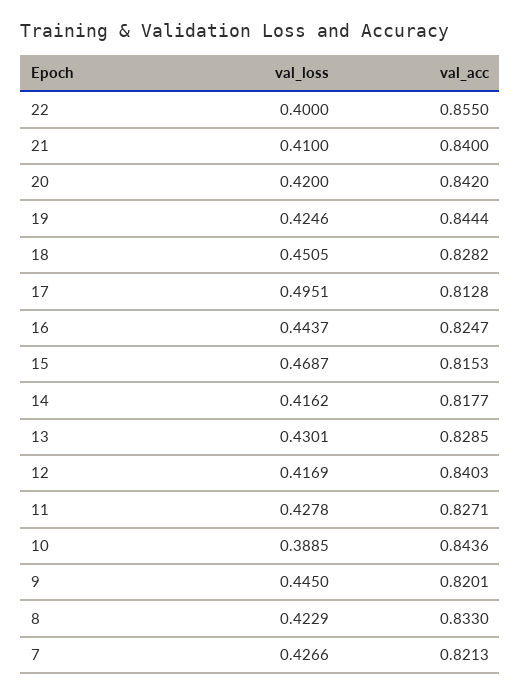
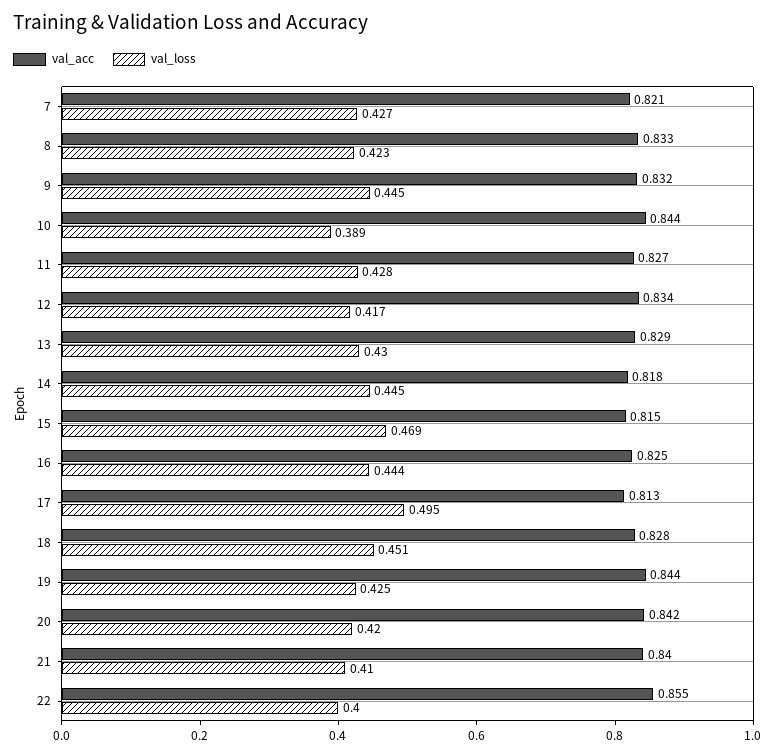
val_loss, 14: 0.4162 -> 0.445
val_acc, 12: 0.8403 -> 0.834
val_acc, 9: 0.8201 -> 0.832

